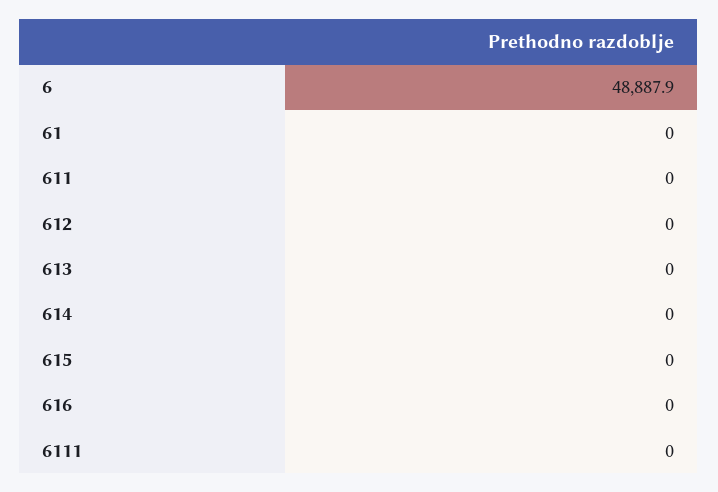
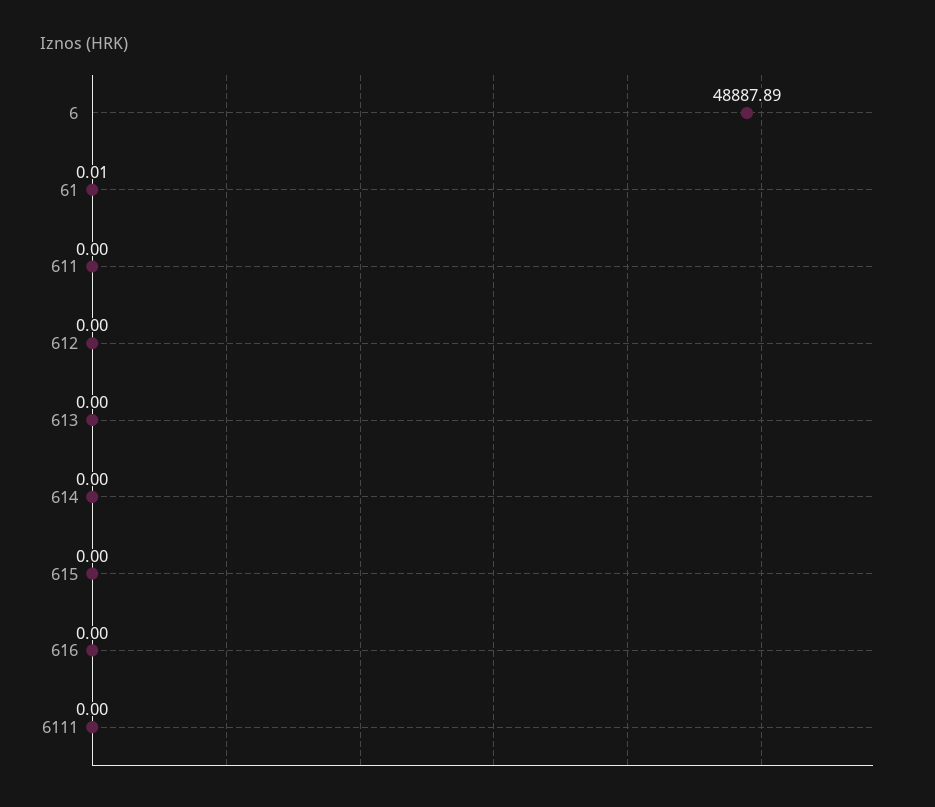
6: 48887.9 -> 48887.89
61: 0 -> 0.01

